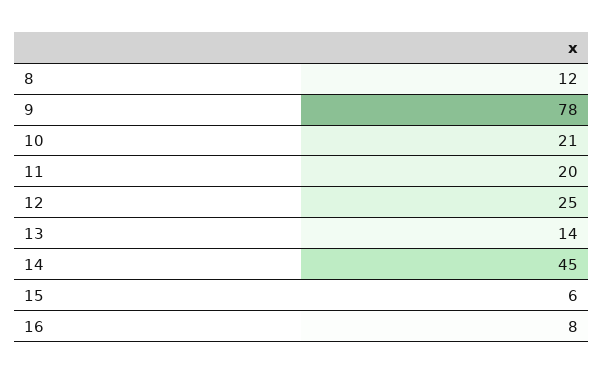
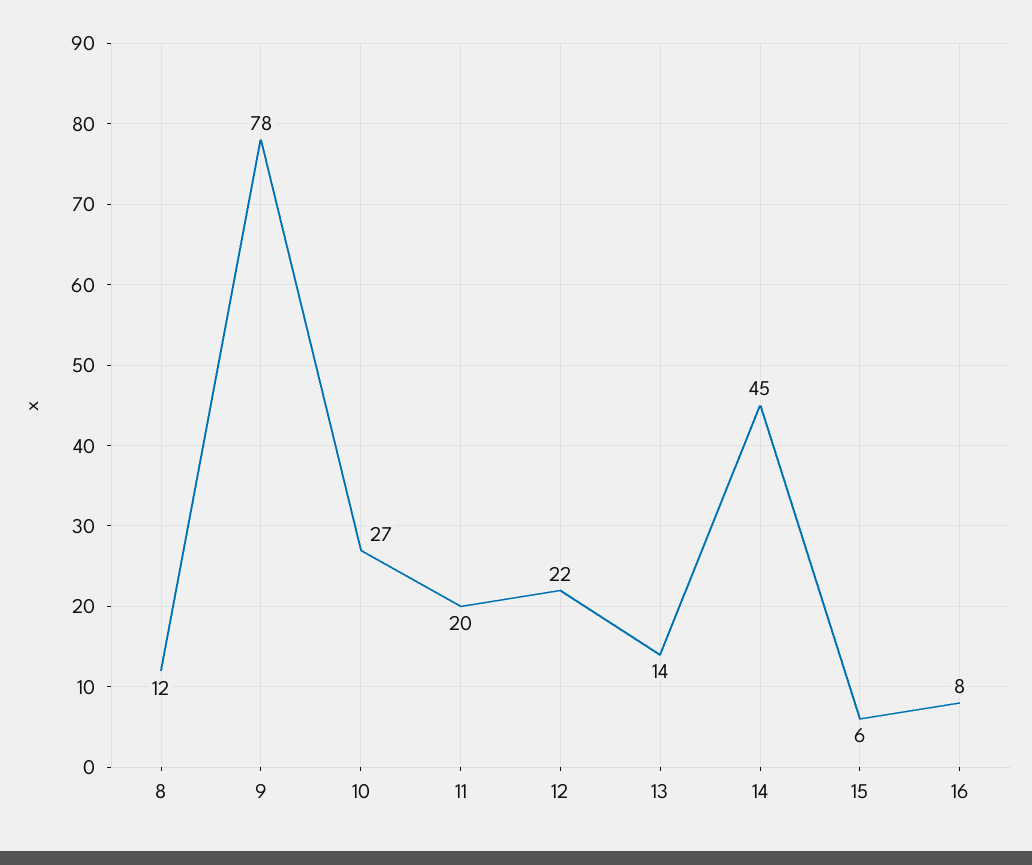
10: 21 -> 27
12: 25 -> 22

